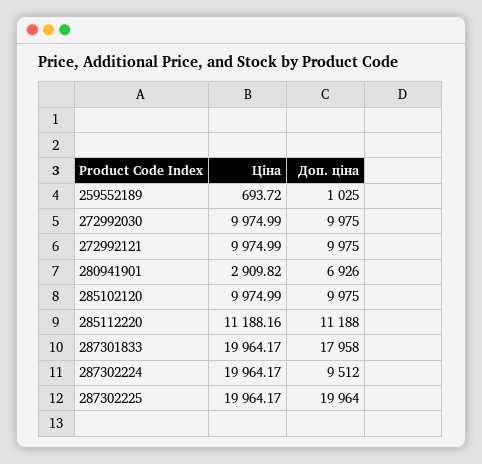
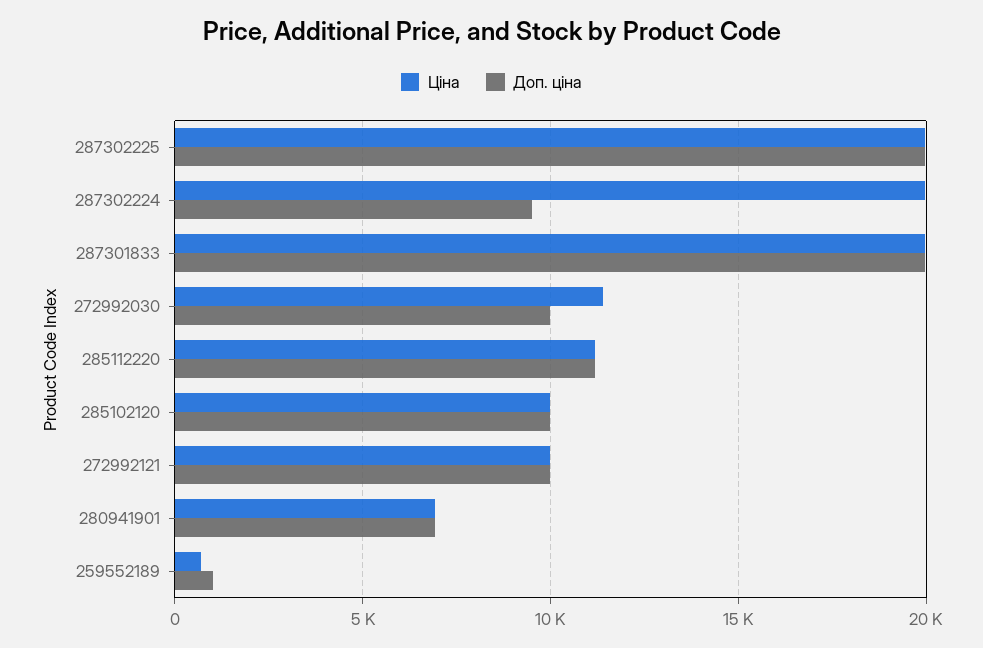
Ціна, 272992030: 9974.99 -> 11500
Ціна, 280941901: 2909.82 -> 7000
Доп. ціна, 287301833: 17958 -> 20000

